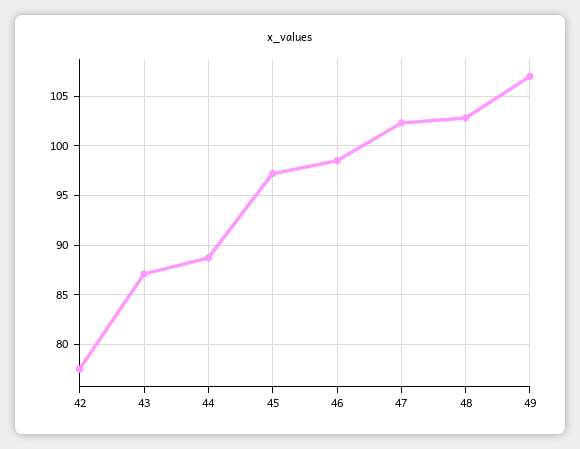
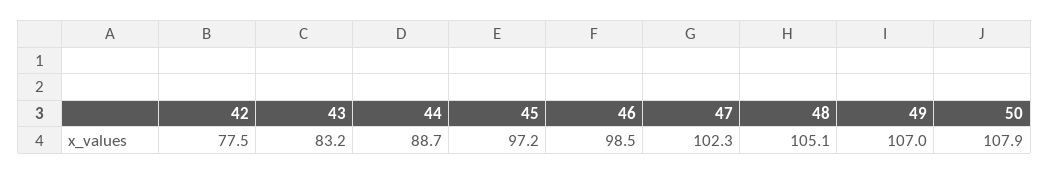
43: 87 -> 83.2
48: 103 -> 105.1
50: none -> 107.9

